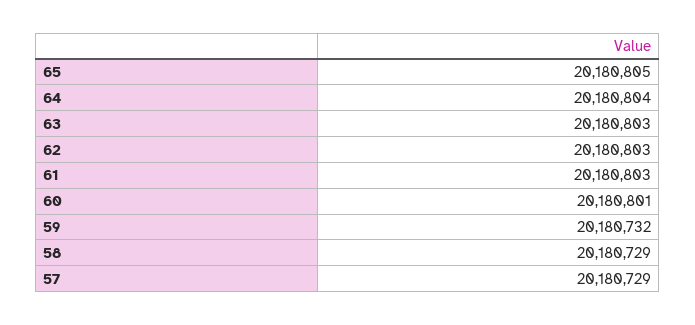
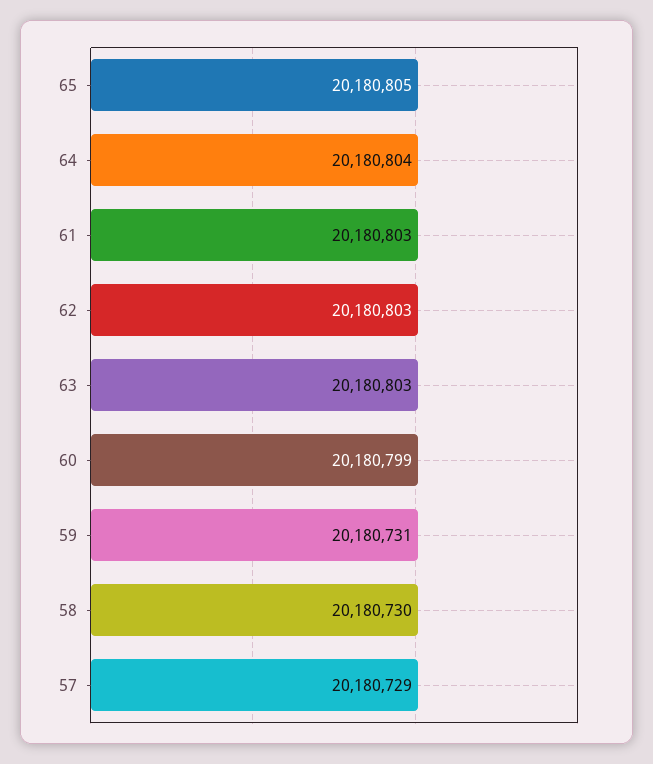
60: 20180801 -> 20180799
59: 20180732 -> 20180731
58: 20180729 -> 20180730

